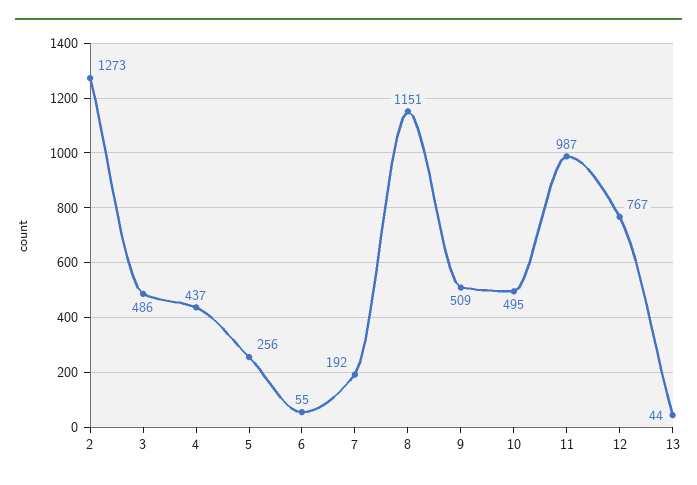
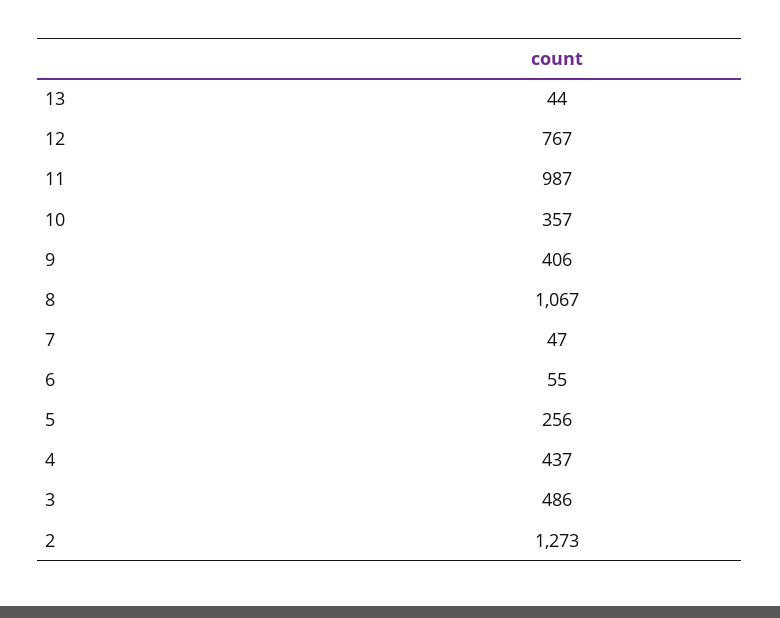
7: 192 -> 47
8: 1151 -> 1067
9: 509 -> 406
10: 495 -> 357

